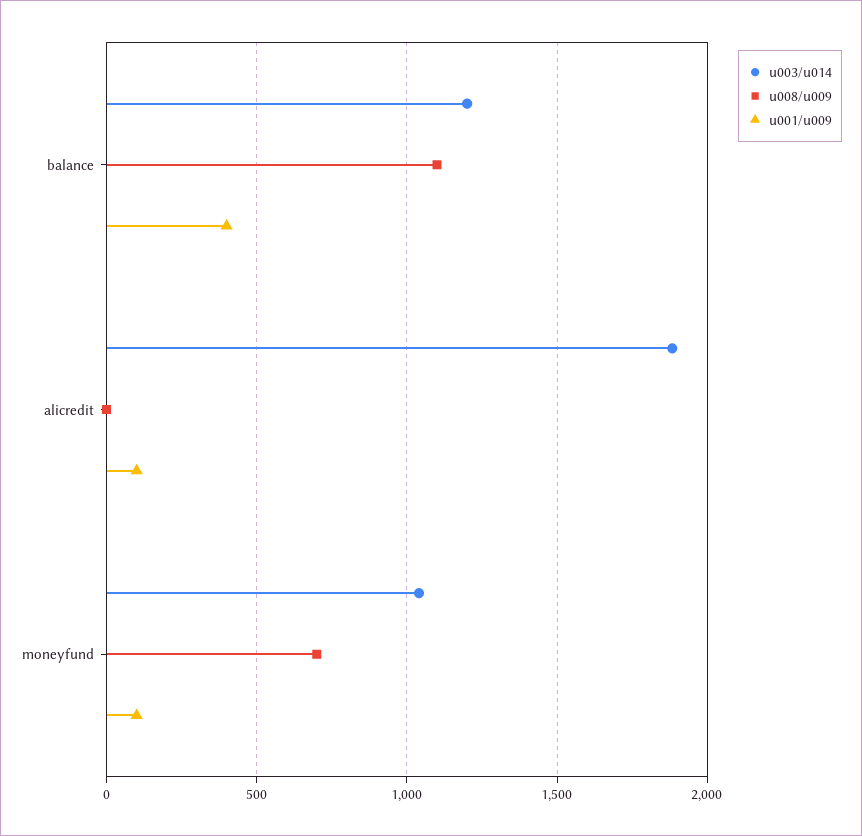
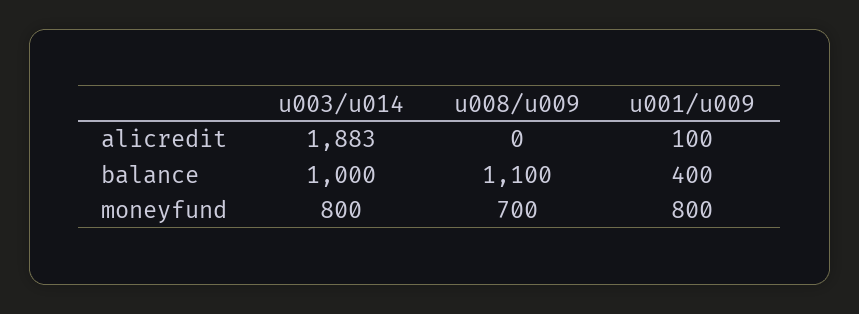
u003/u014, balance: 1200 -> 1000
u003/u014, moneyfund: 1050 -> 800
u001/u009, moneyfund: 100 -> 800

